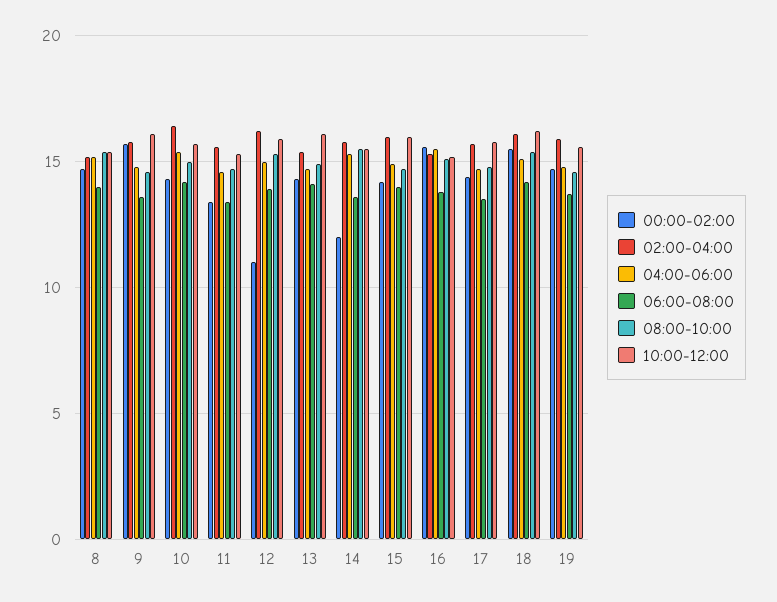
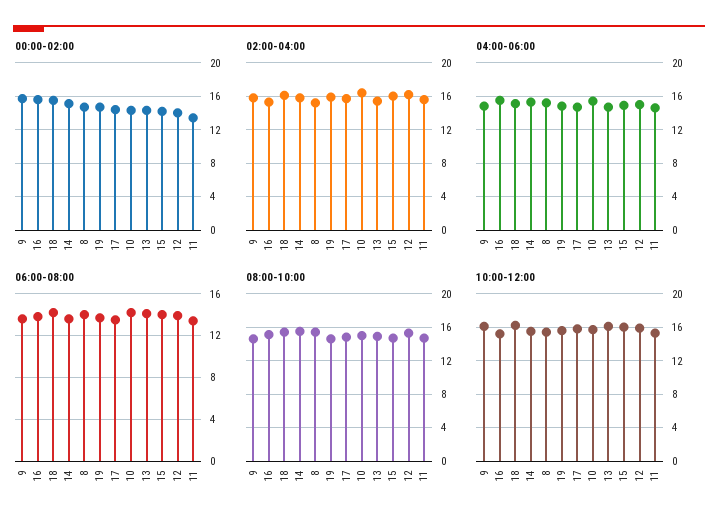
00:00-02:00, 12: 11 -> 14
00:00-02:00, 14: 12 -> 15

